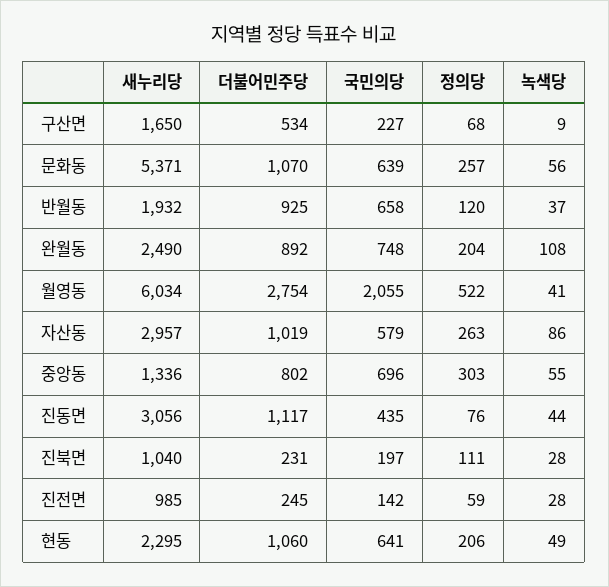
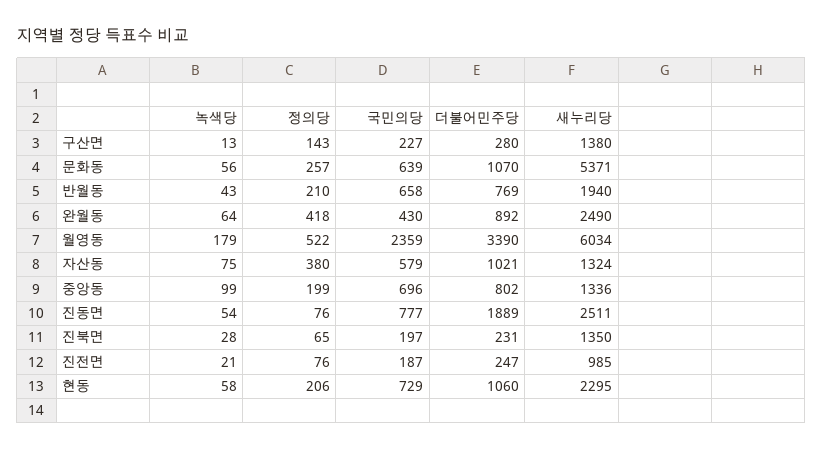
새누리당, 구산면: 1650 -> 1380
더불어민주당, 구산면: 534 -> 280
정의당, 구산면: 68 -> 143
녹색당, 구산면: 9 -> 13
새누리당, 반월동: 1932 -> 1940
더불어민주당, 반월동: 925 -> 769
정의당, 반월동: 120 -> 210
녹색당, 반월동: 37 -> 43
국민의당, 완월동: 748 -> 430
정의당, 완월동: 204 -> 418
녹색당, 완월동: 108 -> 64
더불어민주당, 월영동: 2754 -> 3390
국민의당, 월영동: 2055 -> 2359
녹색당, 월영동: 41 -> 179
새누리당, 자산동: 2957 -> 1324
더불어민주당, 자산동: 1019 -> 1021
정의당, 자산동: 263 -> 380
녹색당, 자산동: 86 -> 75
정의당, 중앙동: 303 -> 199
녹색당, 중앙동: 55 -> 99
새누리당, 진동면: 3056 -> 2511
더불어민주당, 진동면: 1117 -> 1889
국민의당, 진동면: 435 -> 777
녹색당, 진동면: 44 -> 54
새누리당, 진북면: 1040 -> 1350
정의당, 진북면: 111 -> 65
더불어민주당, 진전면: 245 -> 247
국민의당, 진전면: 142 -> 187
정의당, 진전면: 59 -> 76
녹색당, 진전면: 28 -> 21
국민의당, 현동: 641 -> 729
녹색당, 현동: 49 -> 58

